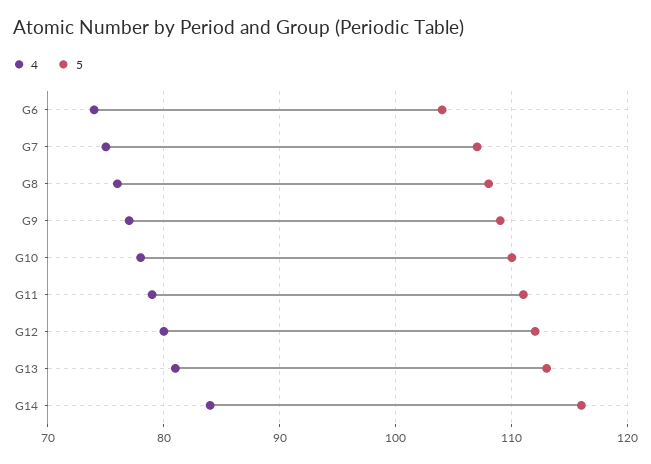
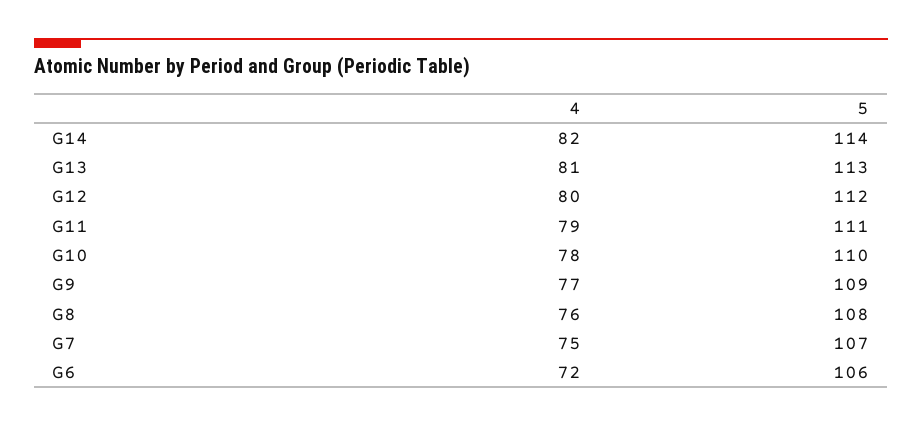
4, G6: 74 -> 72
5, G6: 104 -> 106
4, G14: 84 -> 82
5, G14: 116 -> 114

